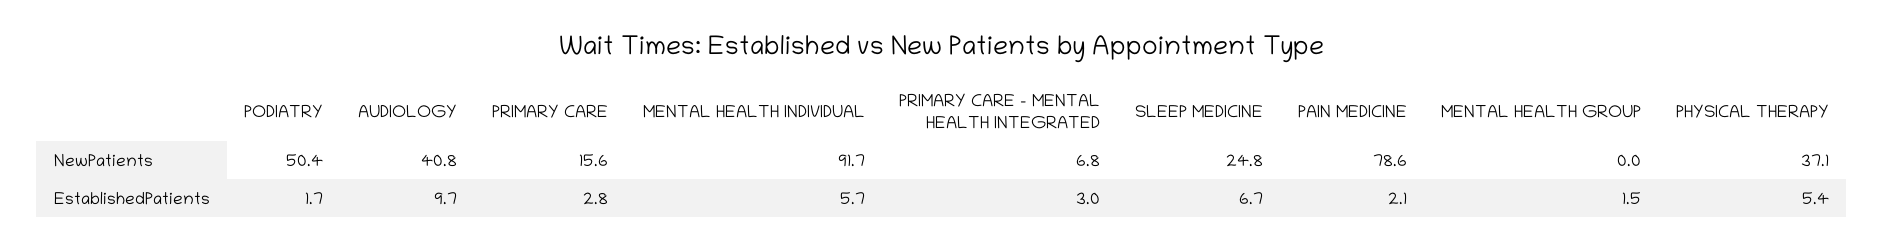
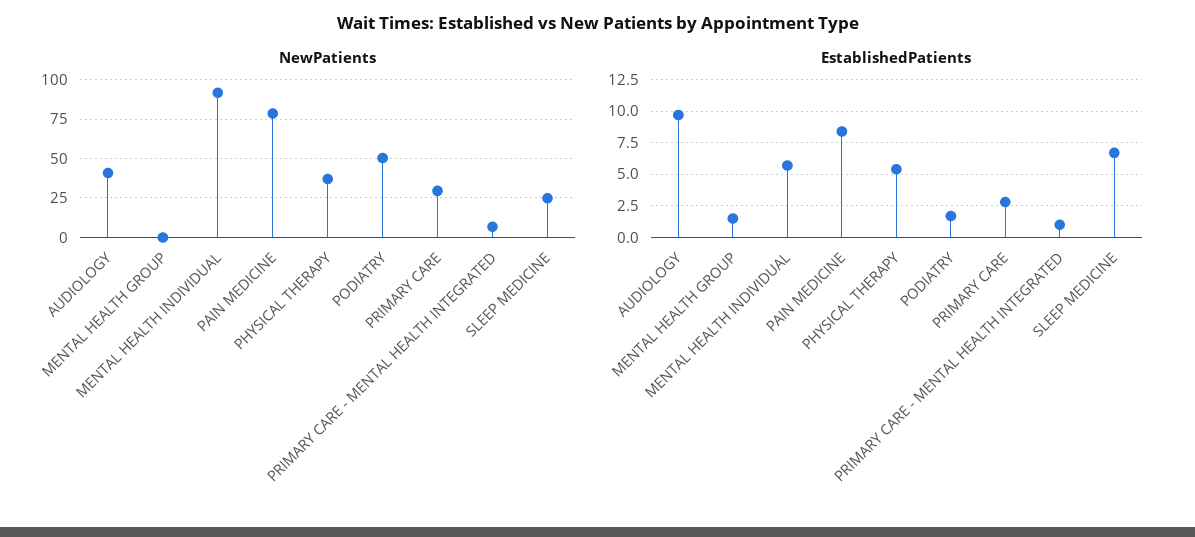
NewPatients, PRIMARY CARE: 15.6 -> 30
EstablishedPatients, PRIMARY CARE - MENTAL HEALTH INTEGRATED: 3 -> 1
EstablishedPatients, PAIN MEDICINE: 2.1 -> 8.5

